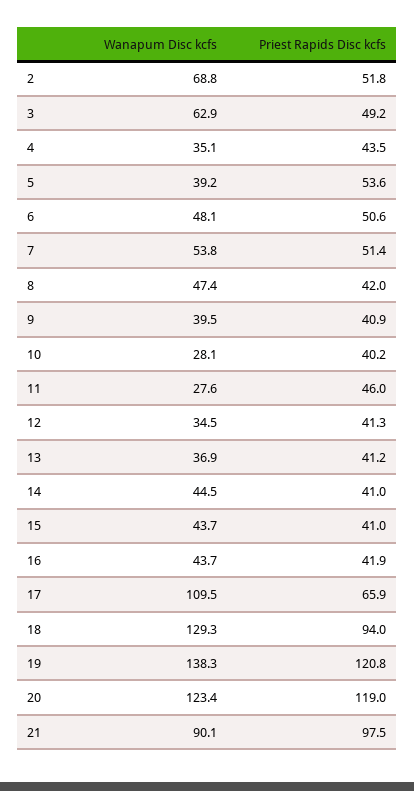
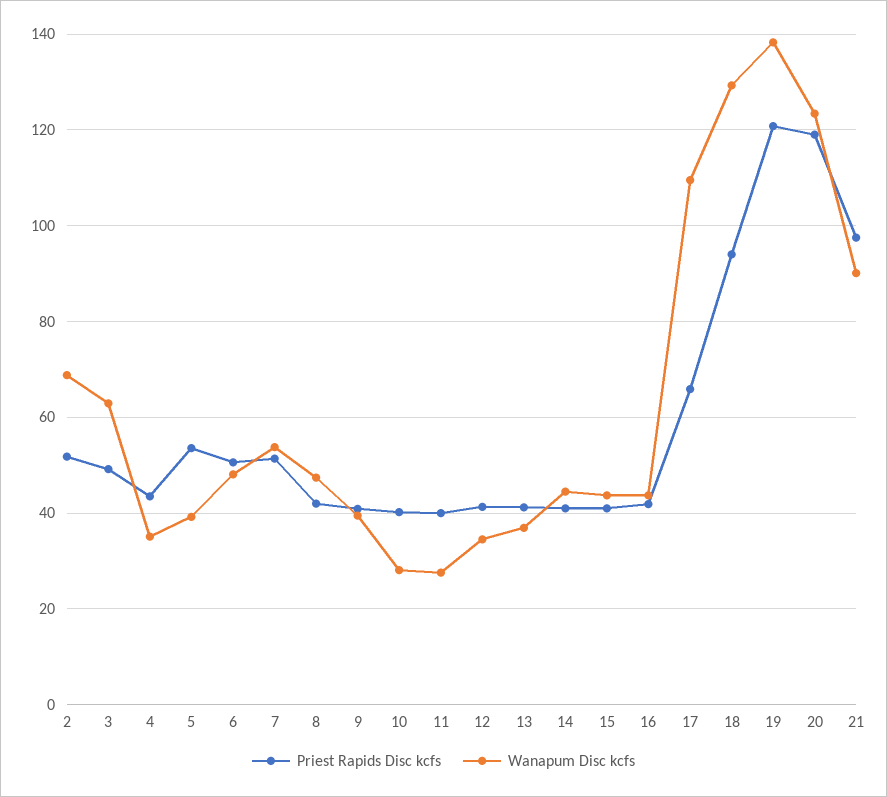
Priest Rapids Disc kcfs, 11: 46 -> 40

